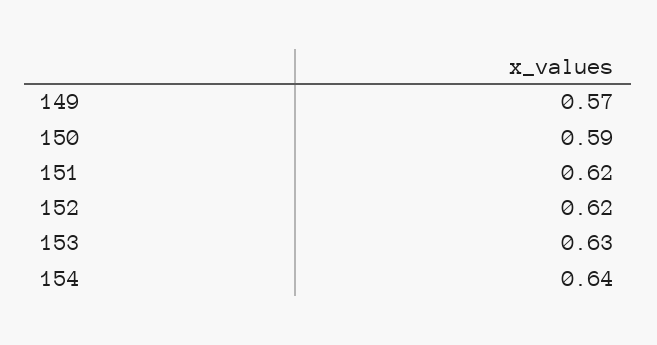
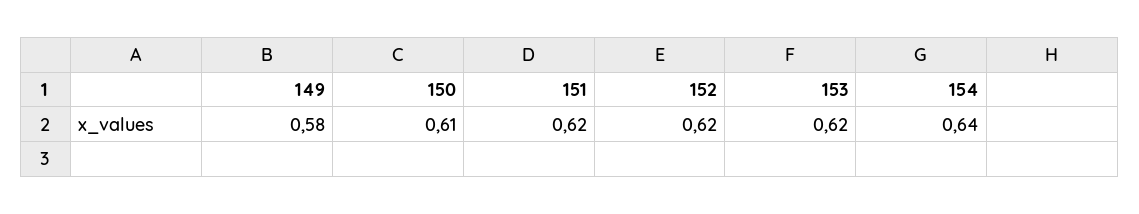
149: 0.57 -> 0.58
150: 0.59 -> 0.61
153: 0.63 -> 0.62

